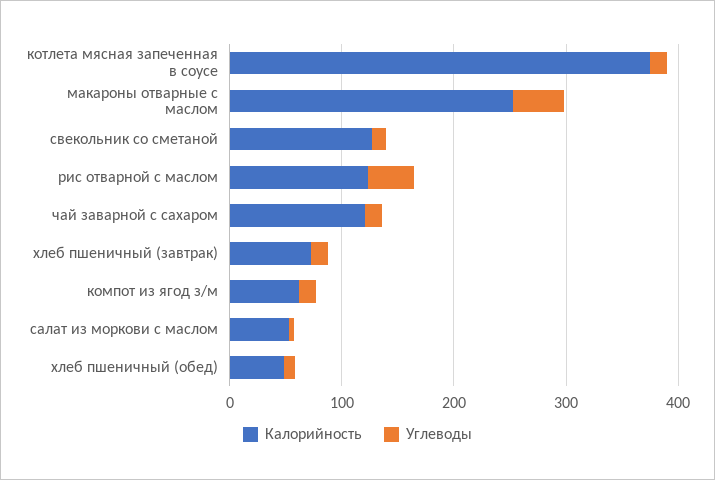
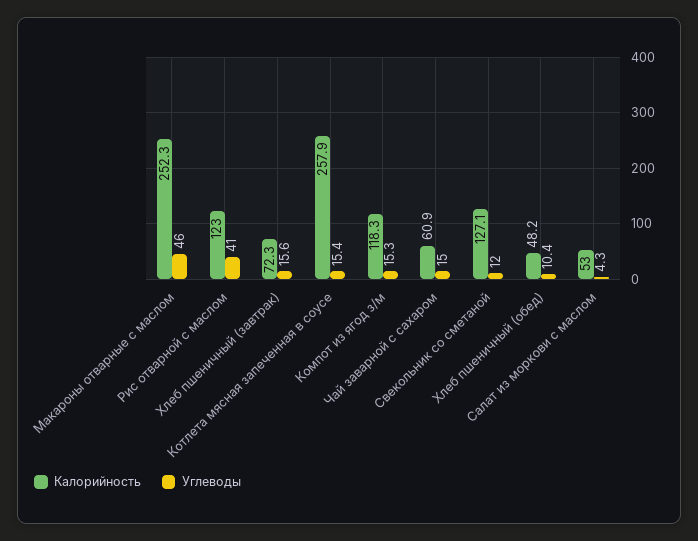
Калорийность, котлета мясная запеченная в соусе: 380 -> 257.9
Калорийность, чай заварной с сахаром: 120 -> 60.9
Калорийность, компот из ягод з/м: 60 -> 118.3

